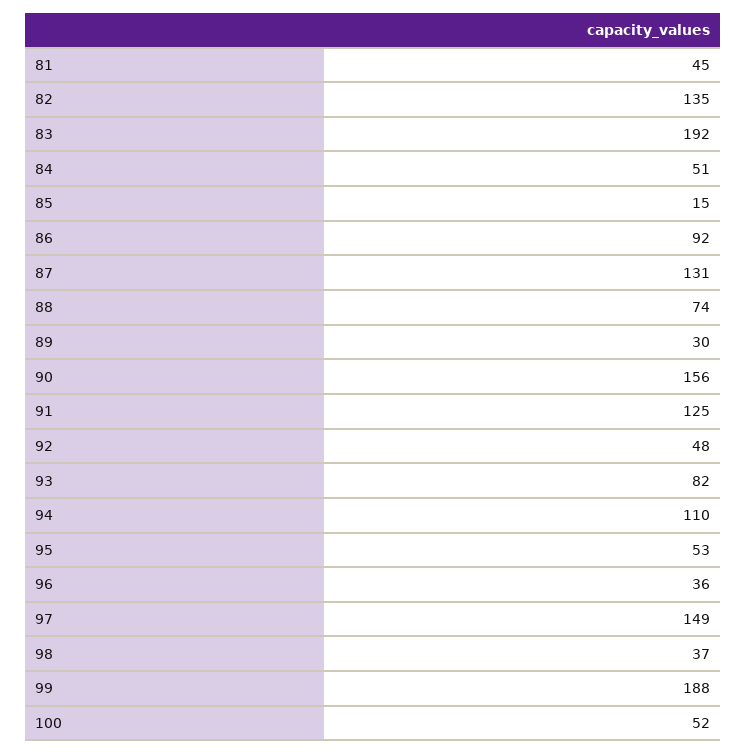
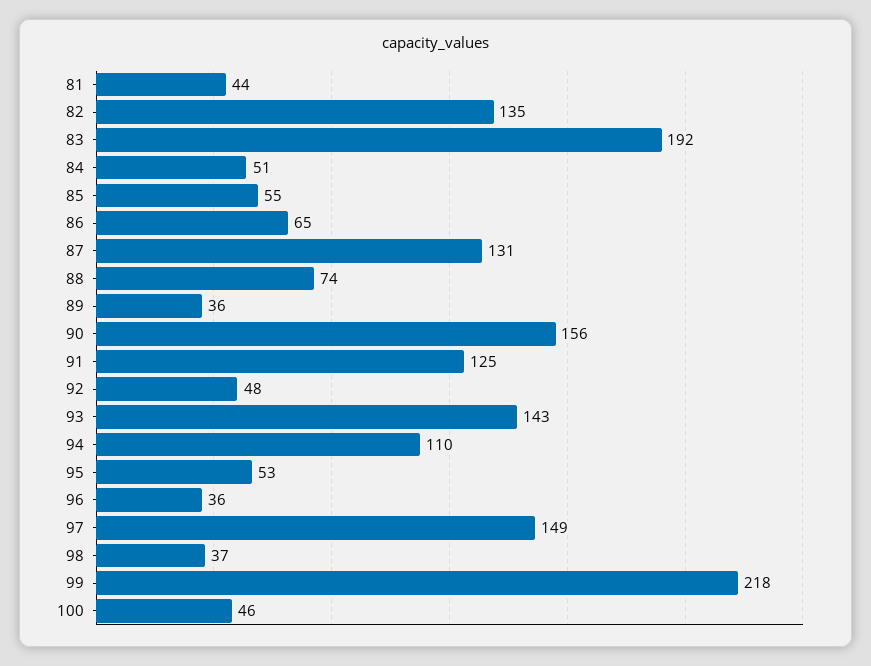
81: 45 -> 44
85: 15 -> 55
86: 92 -> 65
89: 30 -> 36
93: 82 -> 143
99: 188 -> 218
100: 52 -> 46

